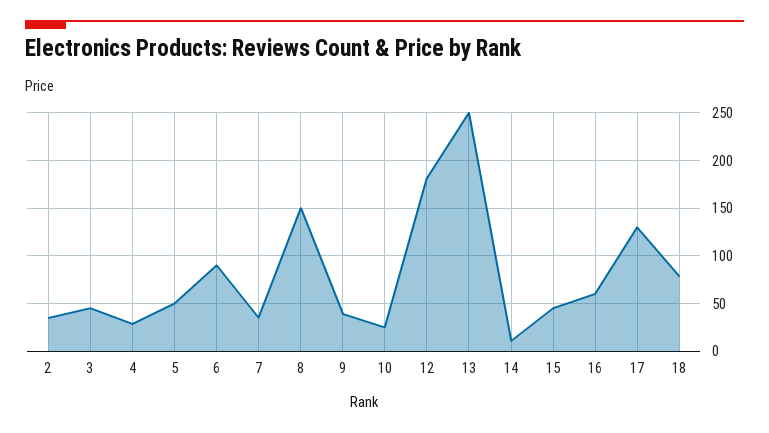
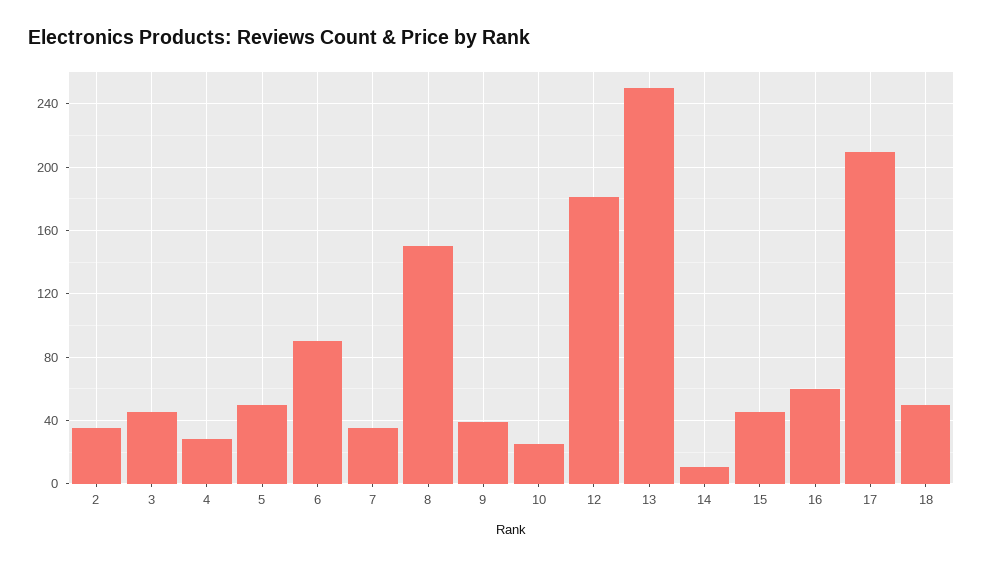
17: 130 -> 210
18: 80 -> 50

